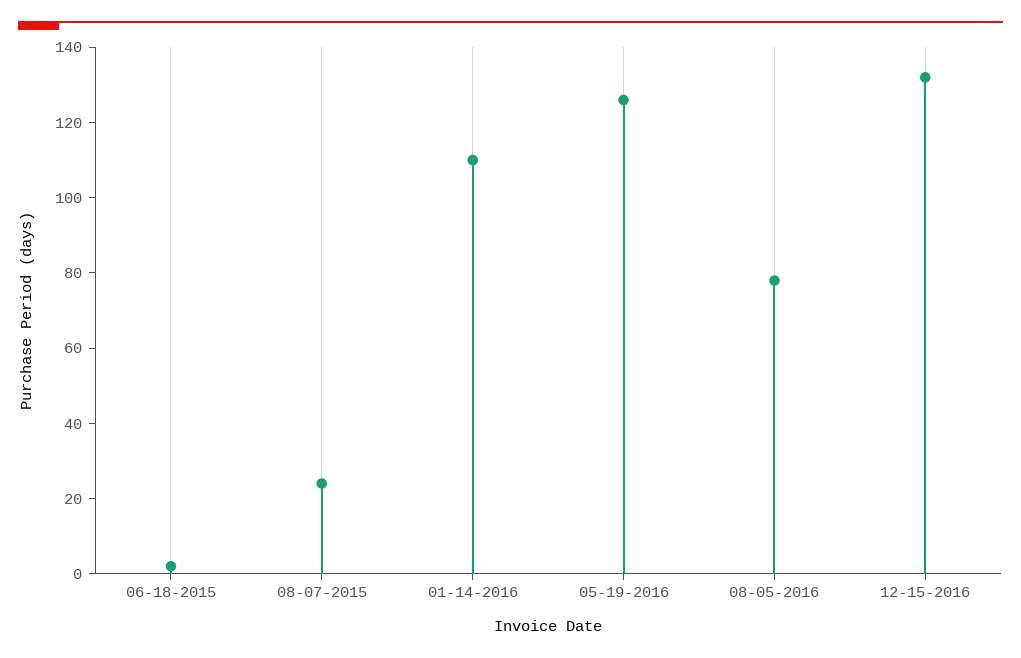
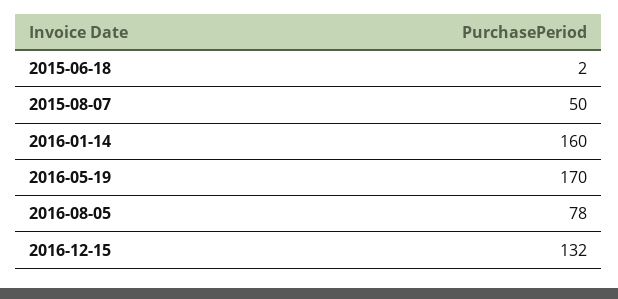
08-07-2015: 25 -> 50
01-14-2016: 110 -> 160
05-19-2016: 125 -> 170

